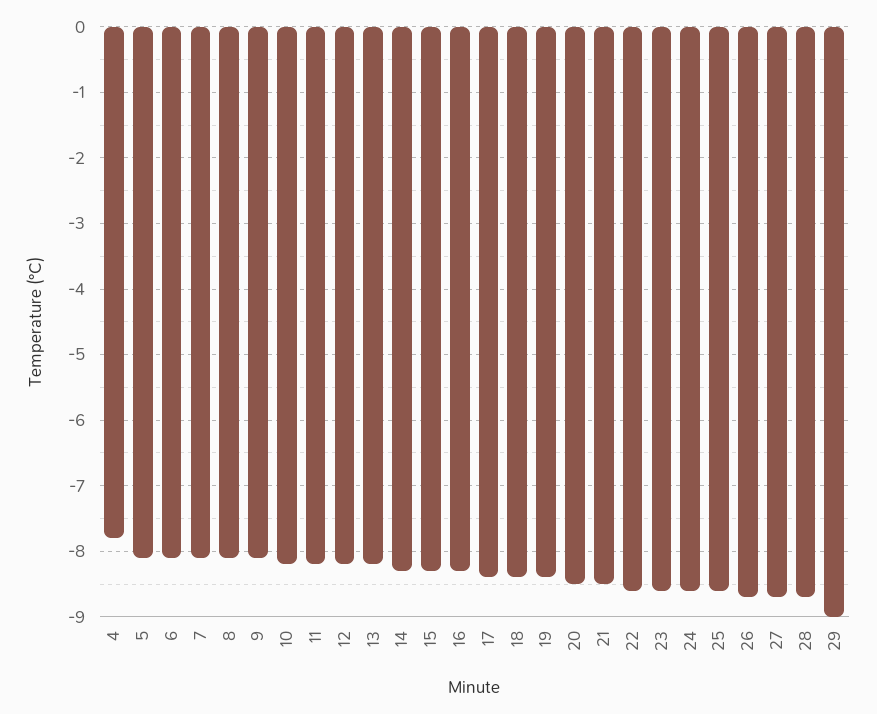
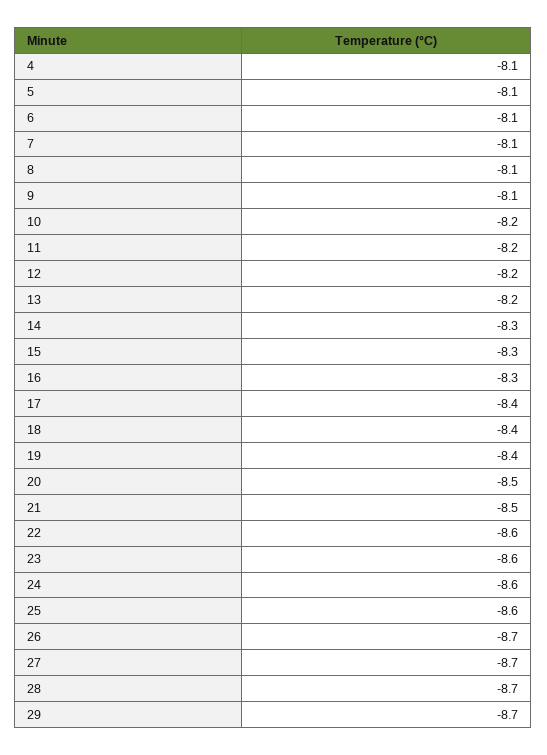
4: -7.8 -> -8.1
29: -9 -> -8.7

